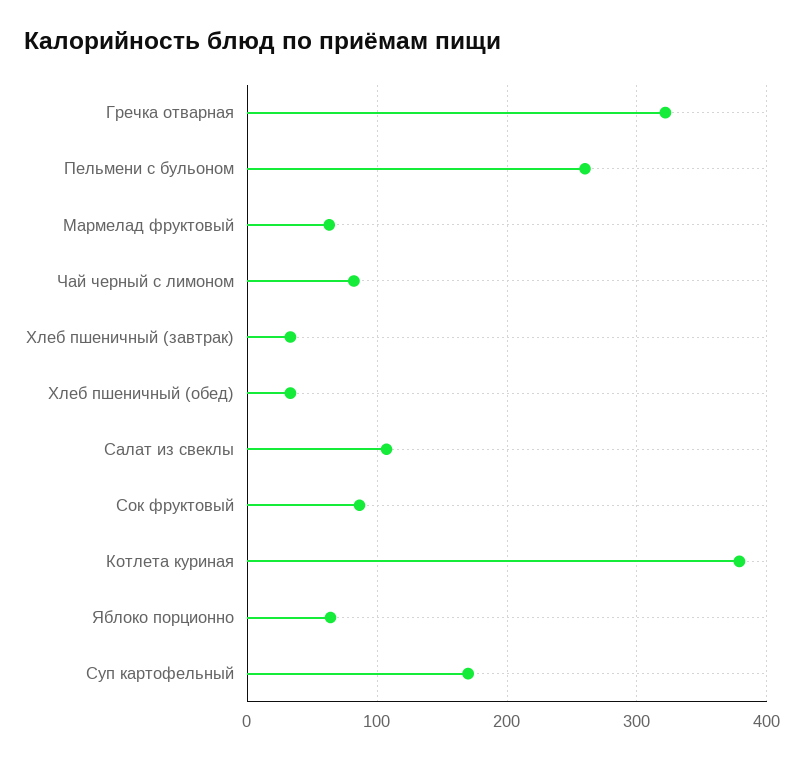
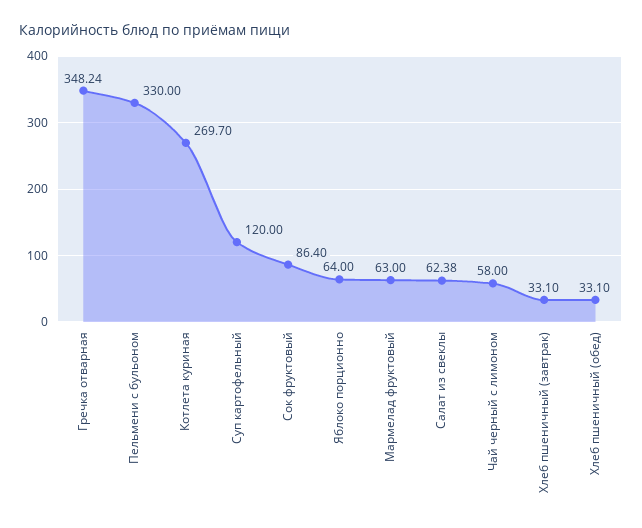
Гречка отварная: 320 -> 348.24
Пельмени с бульоном: 260 -> 330
Чай черный с лимоном: 80 -> 58
Салат из свеклы: 110 -> 62.38
Котлета куриная: 380 -> 269.7
Суп картофельный: 170 -> 120

